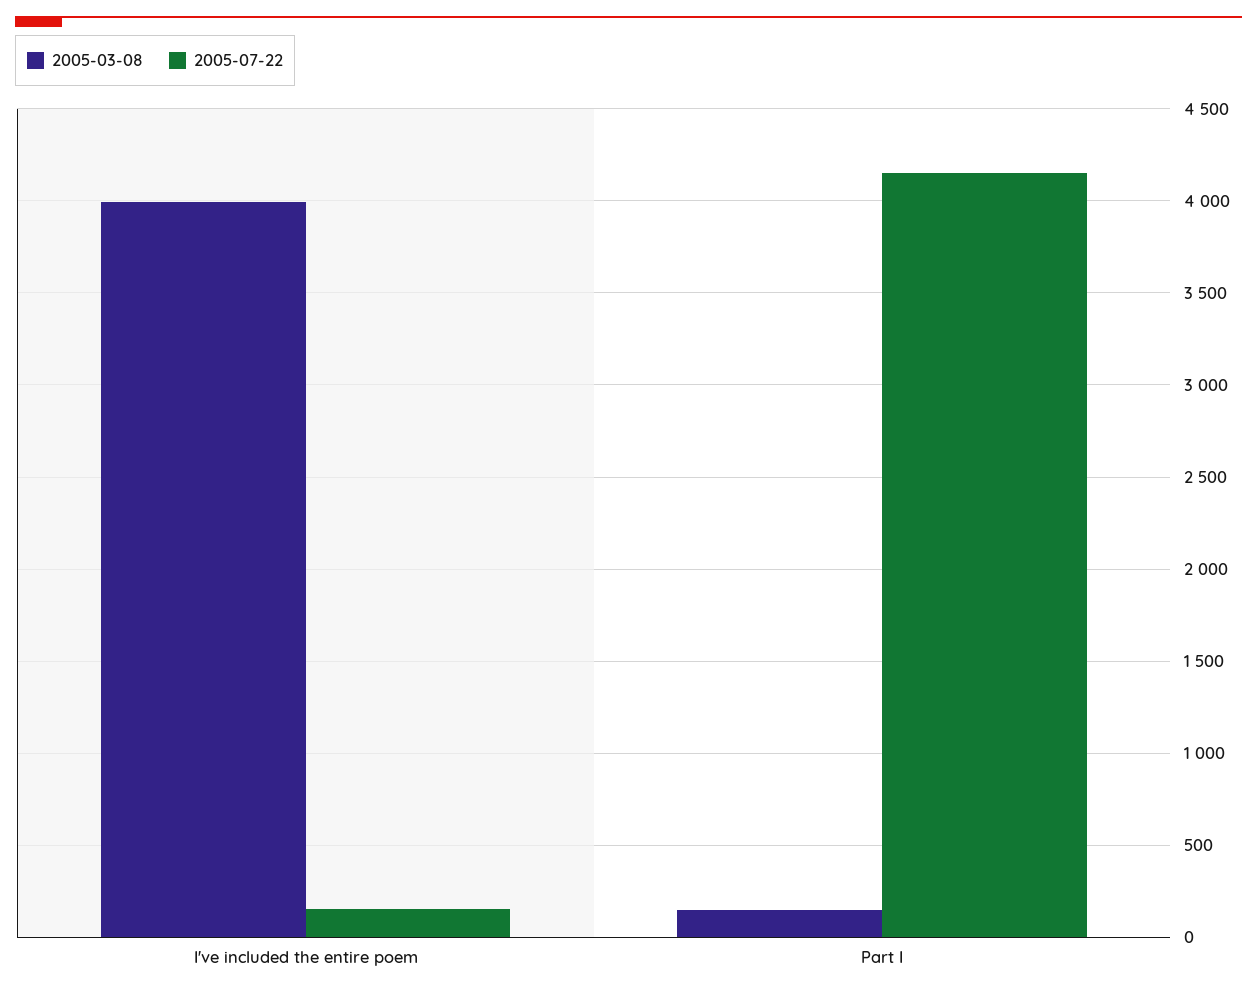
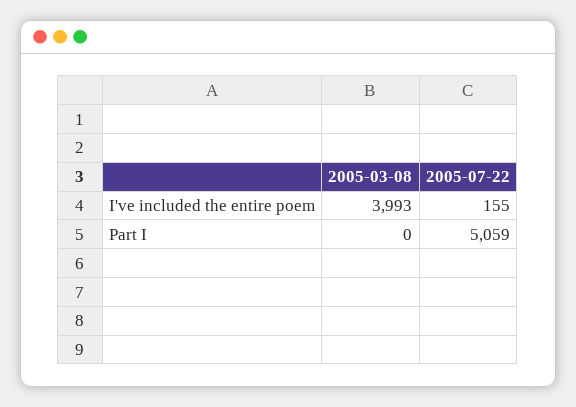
2005-03-08, Part I: 150 -> 0
2005-07-22, Part I: 4150 -> 5059

